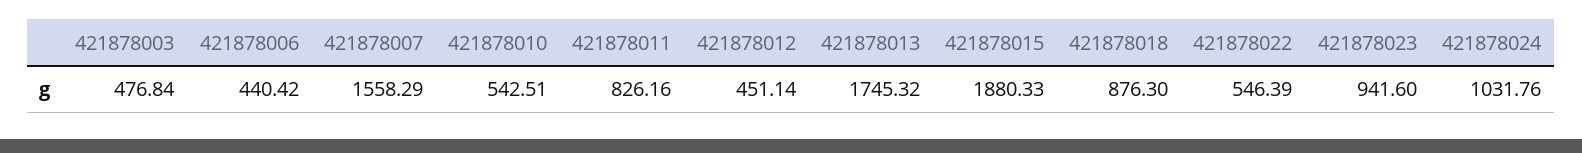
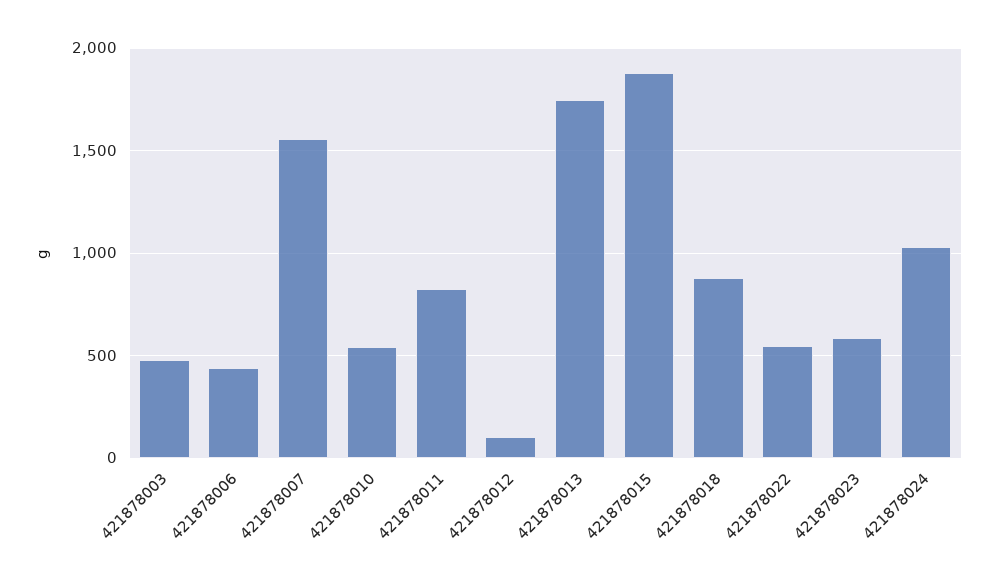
421878012: 451.14 -> 100
421878023: 941.6 -> 600

